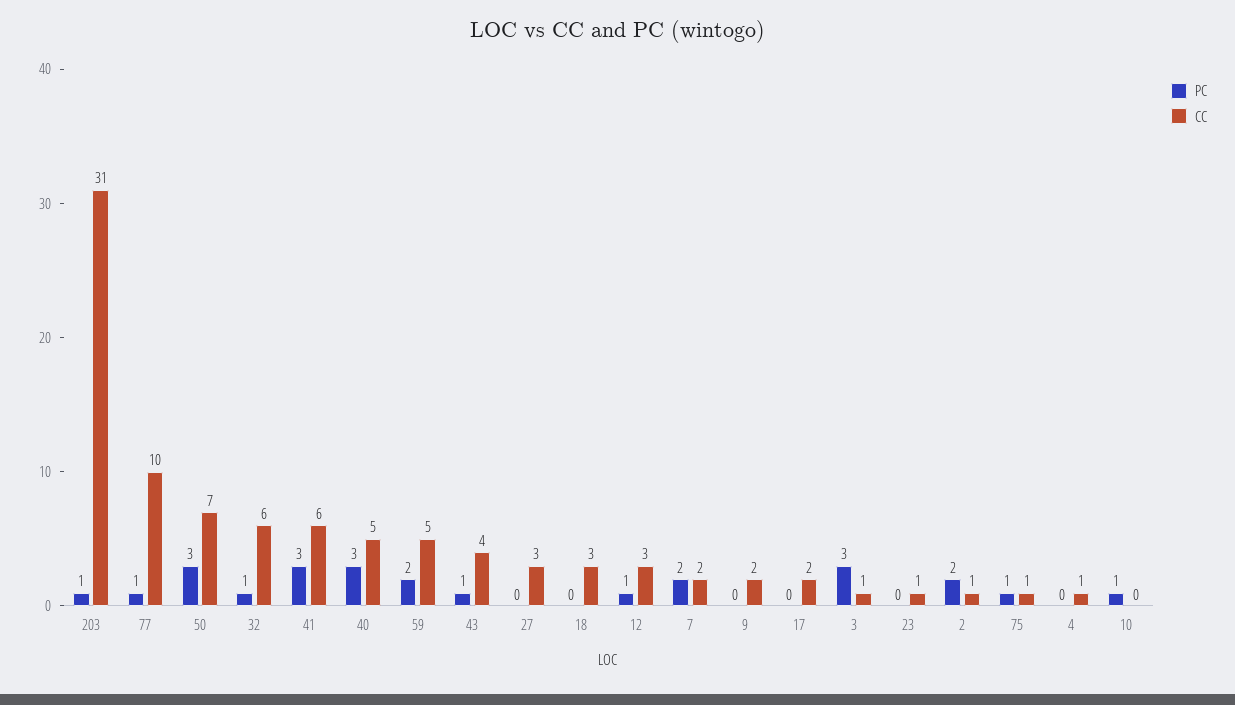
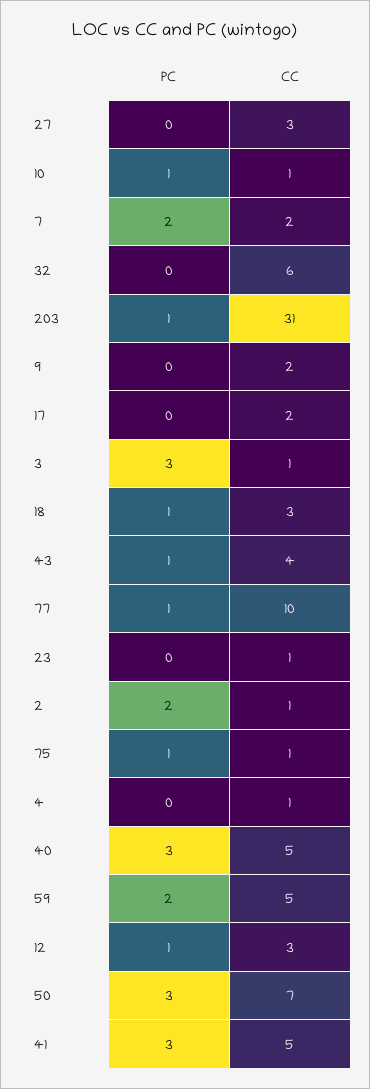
PC, 32: 1 -> 0
CC, 41: 6 -> 5
PC, 18: 0 -> 1
CC, 10: 0 -> 1

